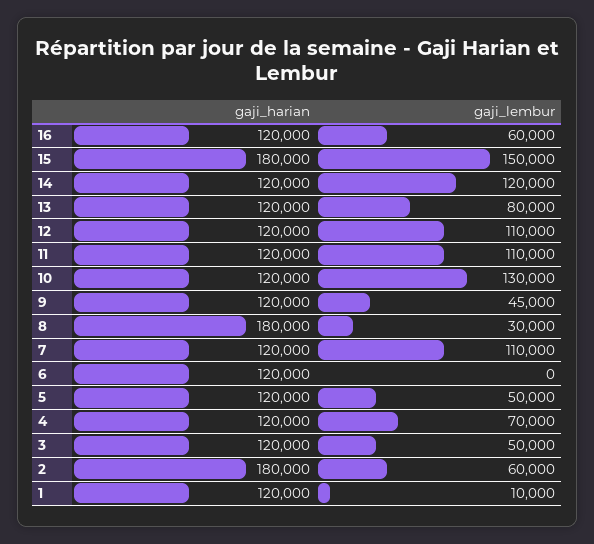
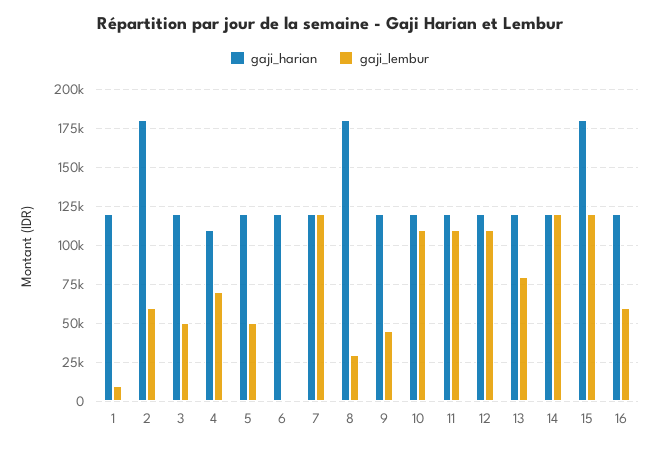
gaji_lembur, 15: 150000 -> 120000
gaji_lembur, 10: 130000 -> 110000
gaji_lembur, 7: 110000 -> 120000
gaji_harian, 4: 120000 -> 110000

